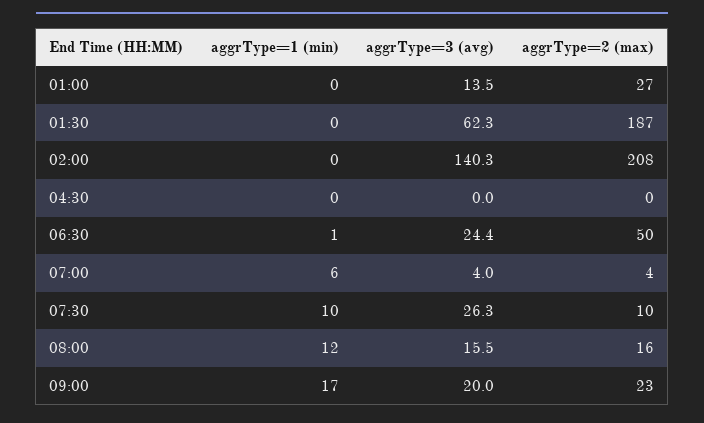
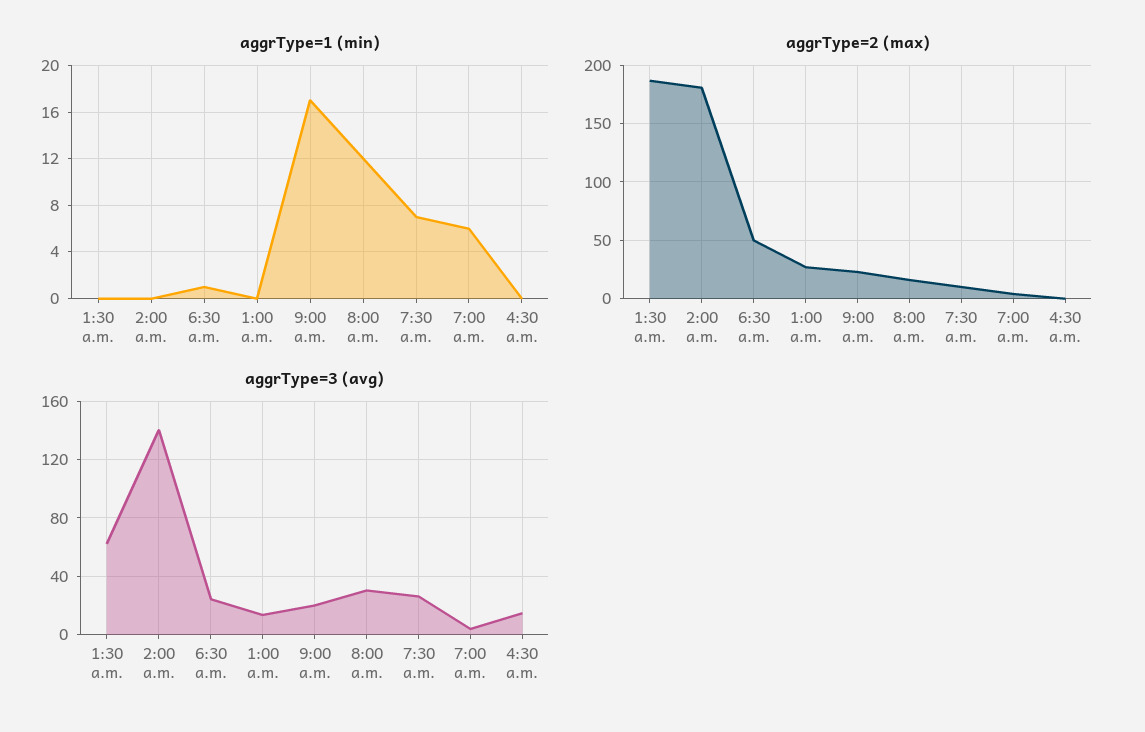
aggrType=2 (max), 02:00: 208 -> 180
aggrType=3 (avg), 04:30: 0 -> 15
aggrType=1 (min), 07:30: 10 -> 7
aggrType=3 (avg), 08:00: 15.5 -> 30

